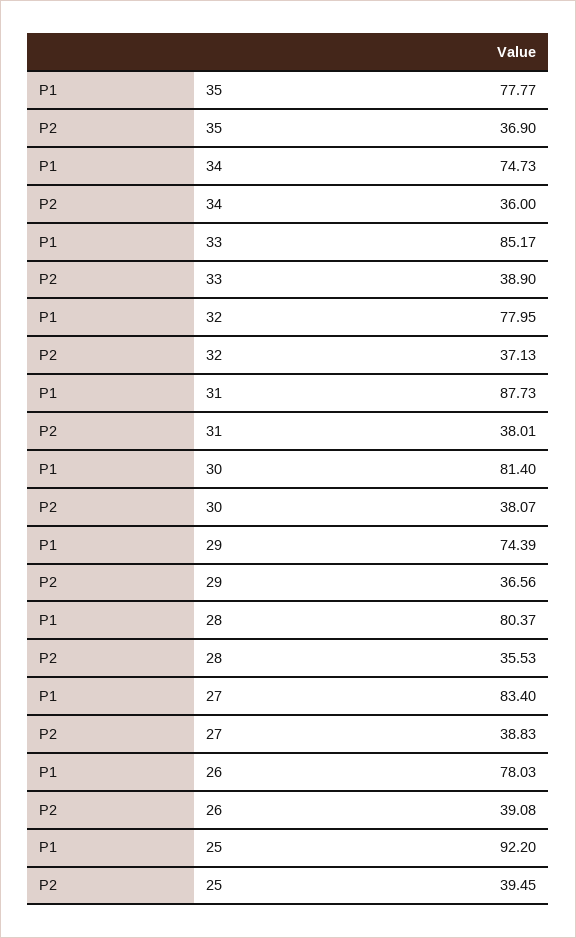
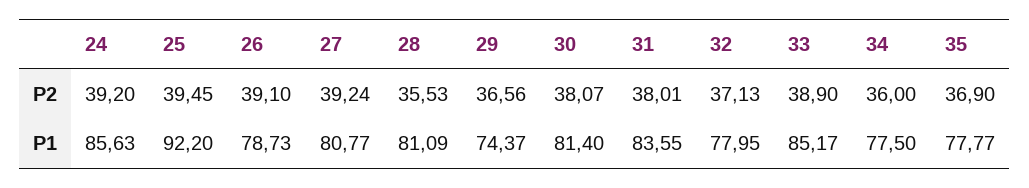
P1, 34: 74.73 -> 77.5
P1, 31: 87.73 -> 83.55
P1, 29: 74.39 -> 74.37
P1, 28: 80.37 -> 81.09
P1, 27: 83.4 -> 80.77
P2, 27: 38.83 -> 39.24
P1, 26: 78.03 -> 78.73
P2, 26: 39.08 -> 39.1
P2, 24: none -> 39.2
P1, 24: none -> 85.63

